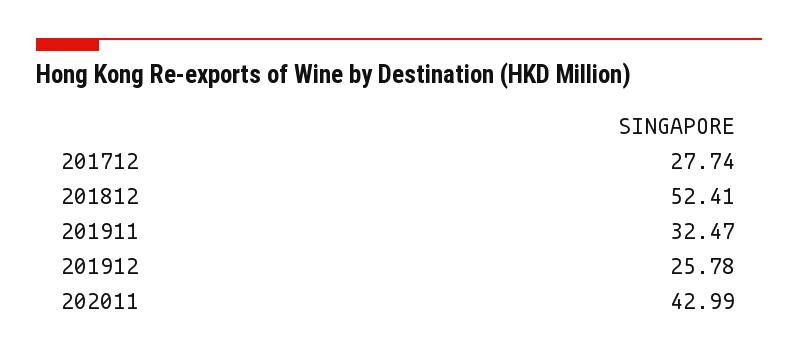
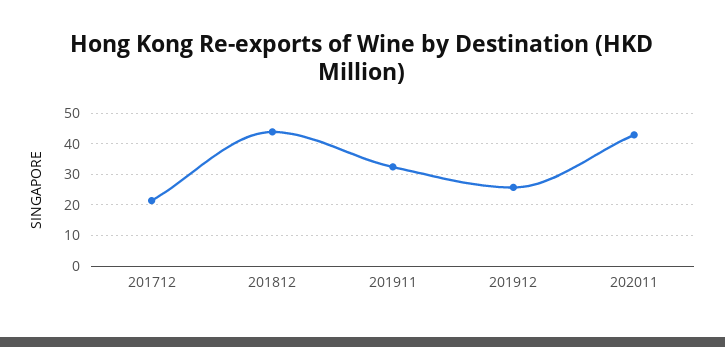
201712: 27.74 -> 22
201812: 52.41 -> 44

